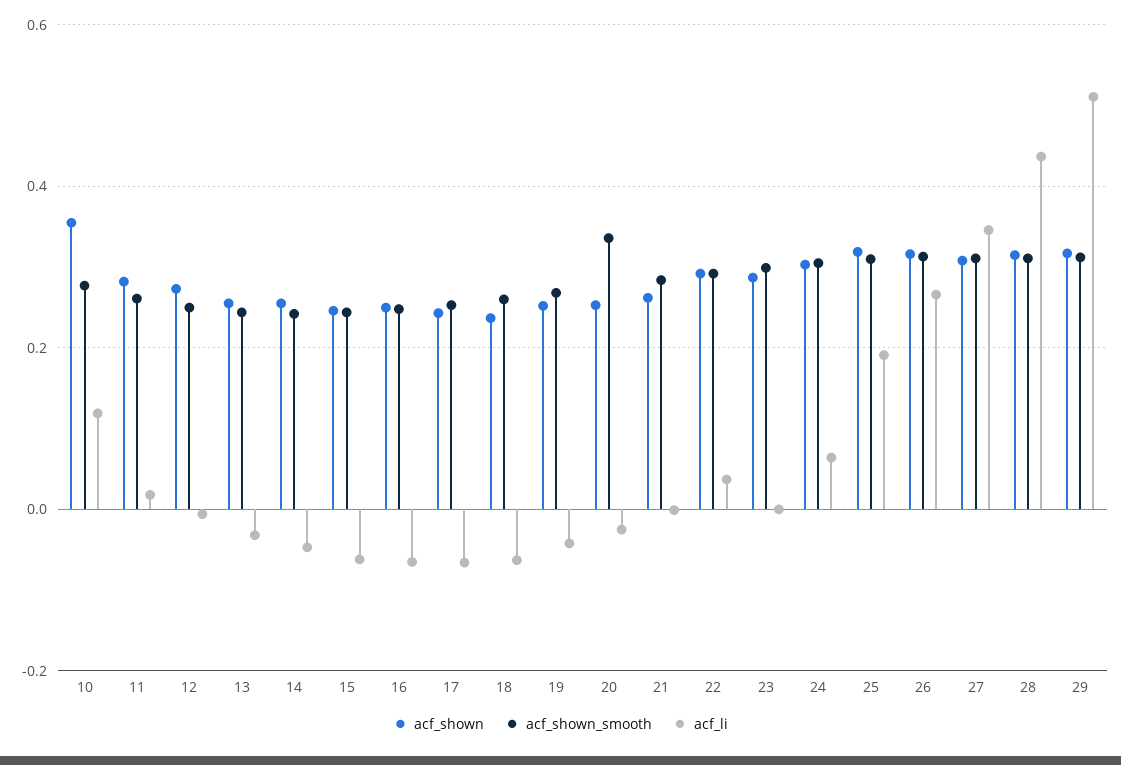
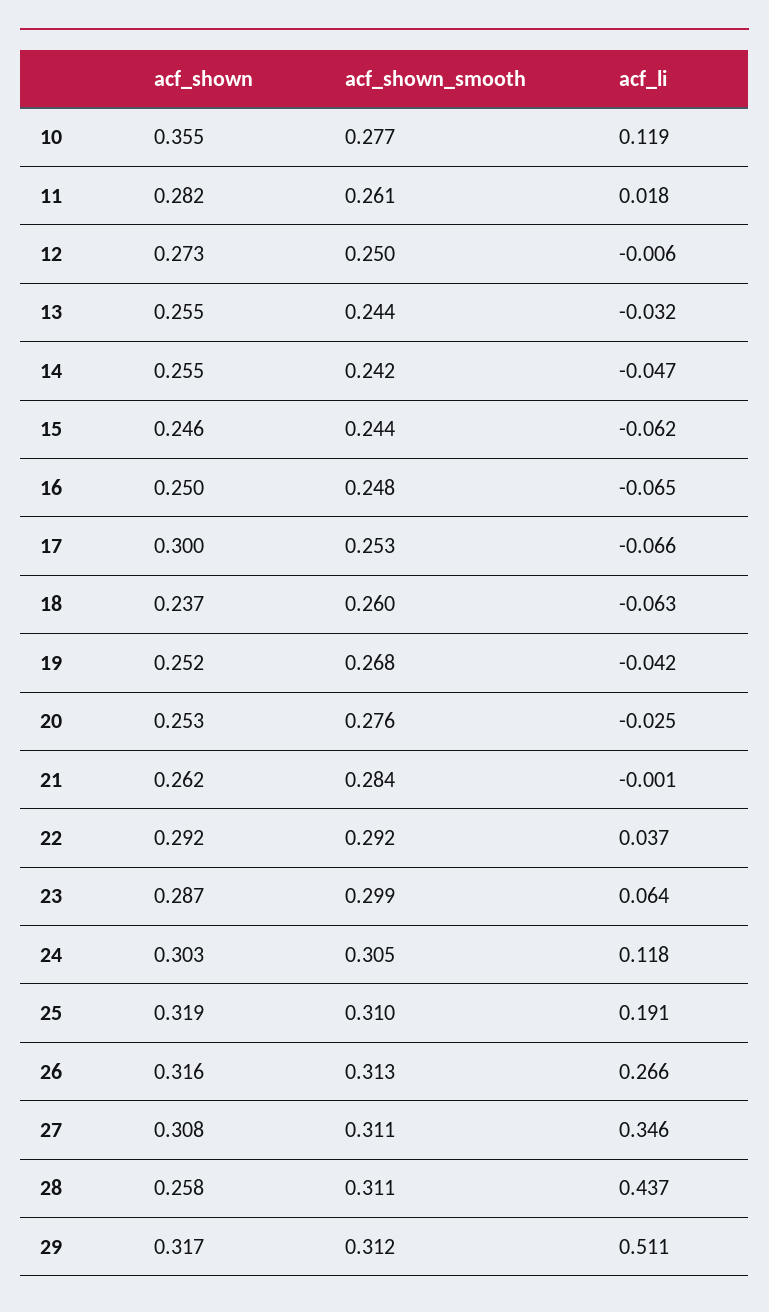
acf_shown, 17: 0.24 -> 0.3
acf_shown_smooth, 20: 0.34 -> 0.276
acf_li, 23: 0 -> 0.064
acf_li, 24: 0.06 -> 0.118
acf_shown, 28: 0.32 -> 0.258

